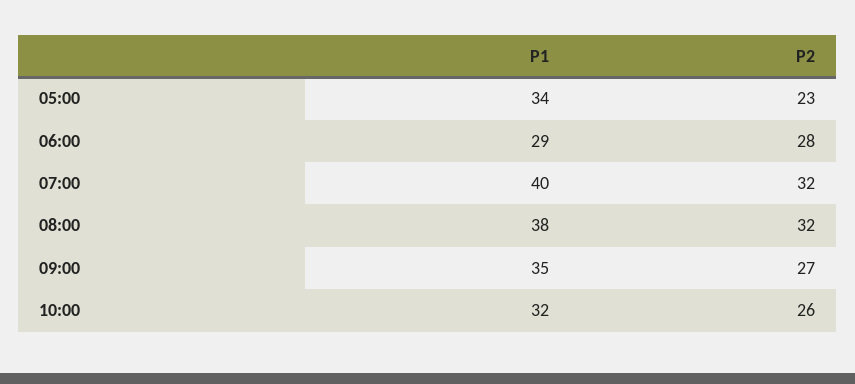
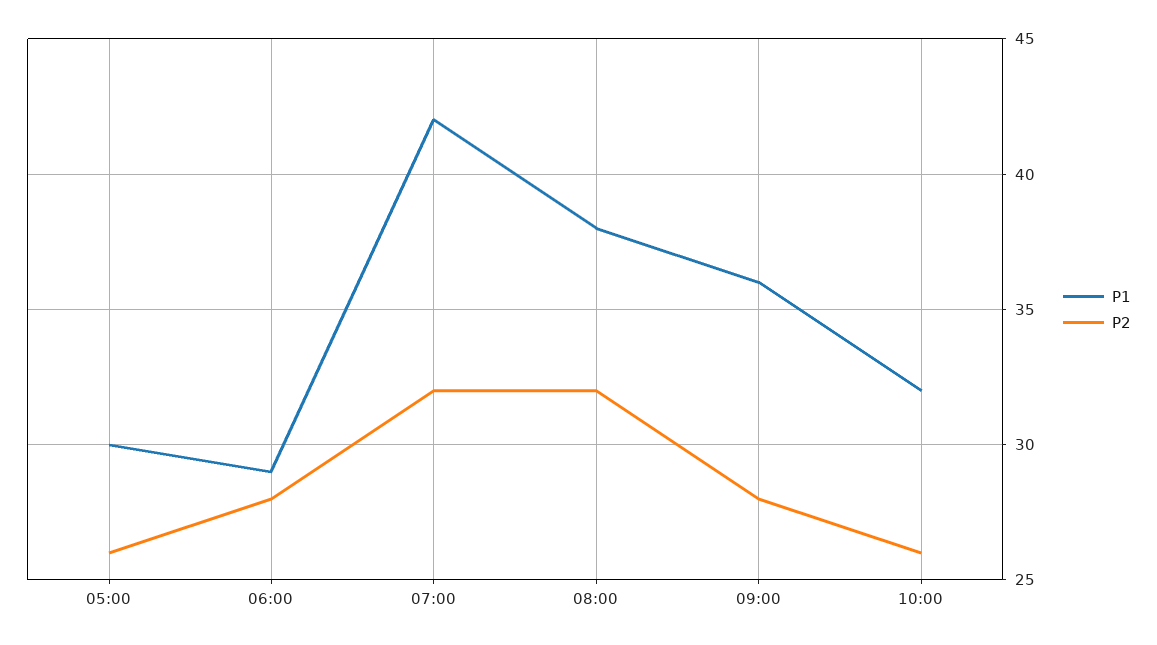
P1, 05:00: 34 -> 30
P2, 05:00: 23 -> 26
P1, 07:00: 40 -> 42
P1, 09:00: 35 -> 36
P2, 09:00: 27 -> 28

